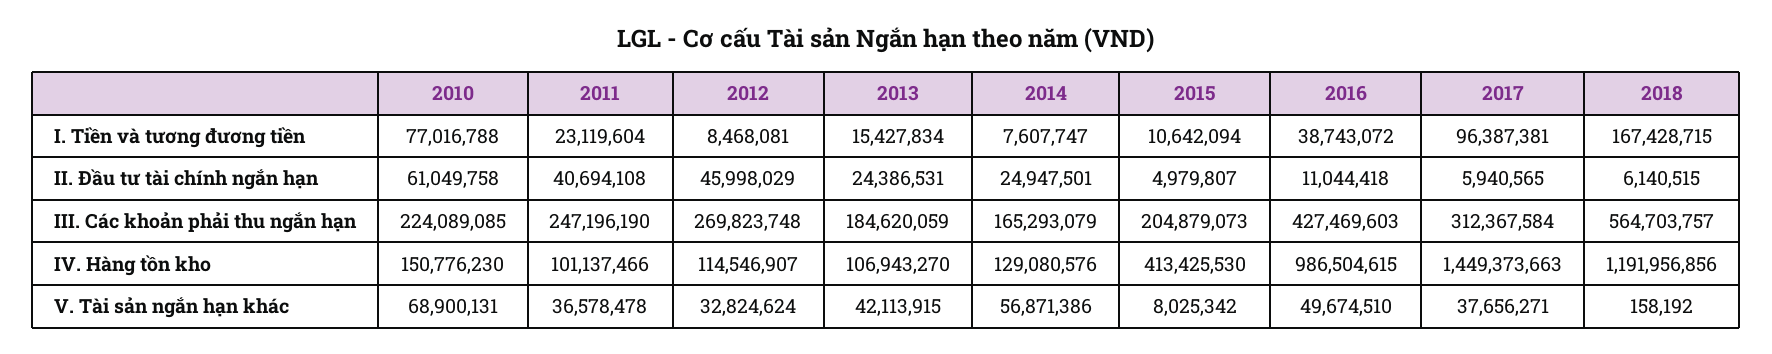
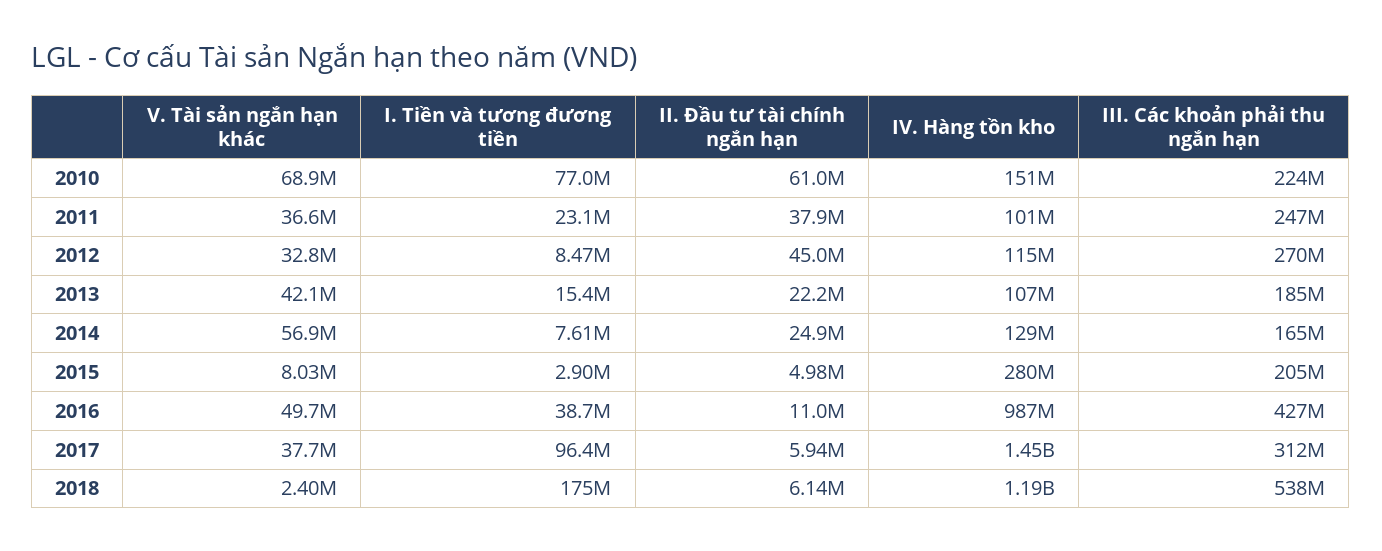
2015, I. Tiền và tương đương tiền: 10642094 -> 2900000
2018, I. Tiền và tương đương tiền: 167428715 -> 175000000
2011, II. Đầu tư tài chính ngắn hạn: 40694108 -> 37900000
2012, II. Đầu tư tài chính ngắn hạn: 45998029 -> 45000000
2013, II. Đầu tư tài chính ngắn hạn: 24386531 -> 22200000
2018, III. Các khoản phải thu ngắn hạn: 564703757 -> 538000000
2015, IV. Hàng tồn kho: 413425530 -> 280000000
2018, V. Tài sản ngắn hạn khác: 158192 -> 2400000

